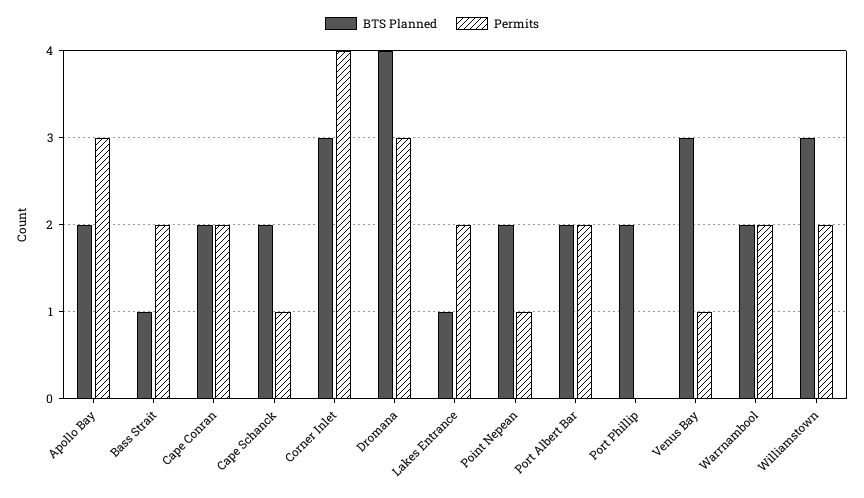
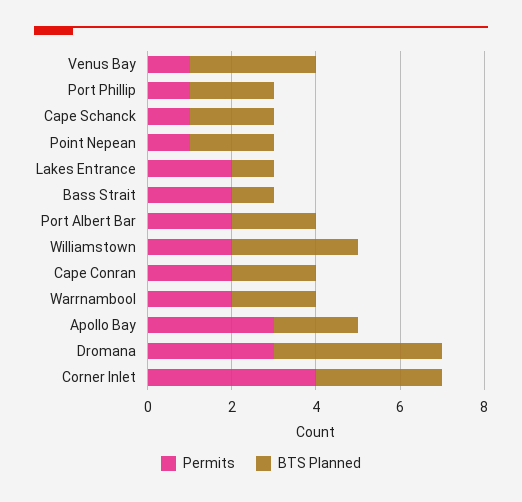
Permits, Port Phillip: 0 -> 1

